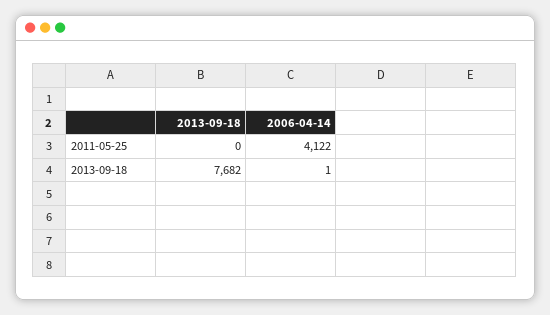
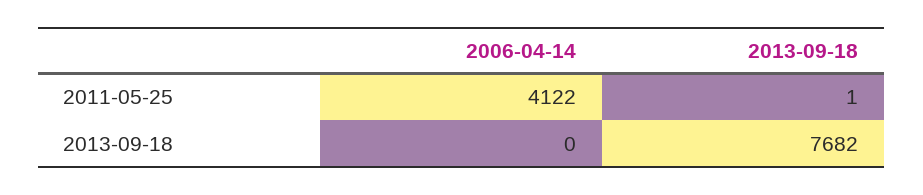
2013-09-18, 2011-05-25: 0 -> 1
2006-04-14, 2013-09-18: 1 -> 0

